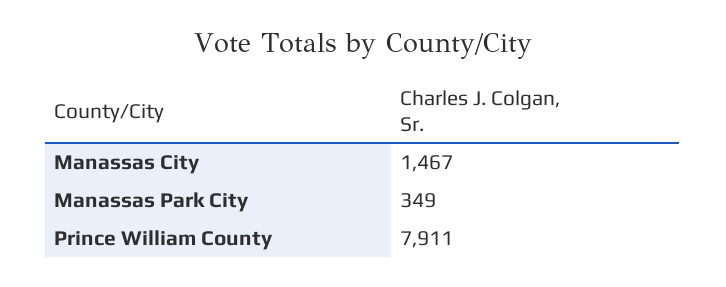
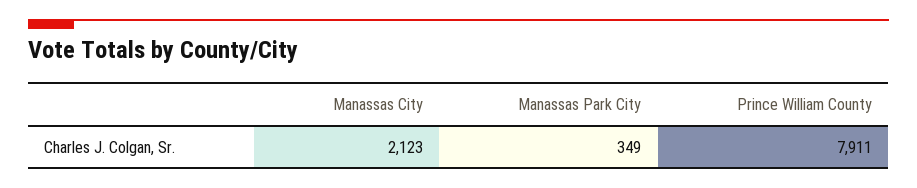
Manassas City: 1467 -> 2123

